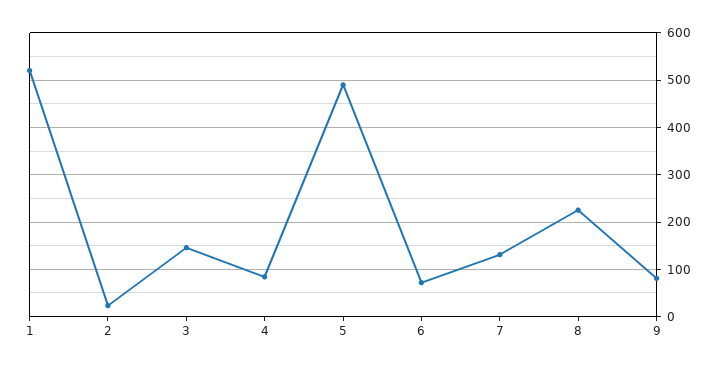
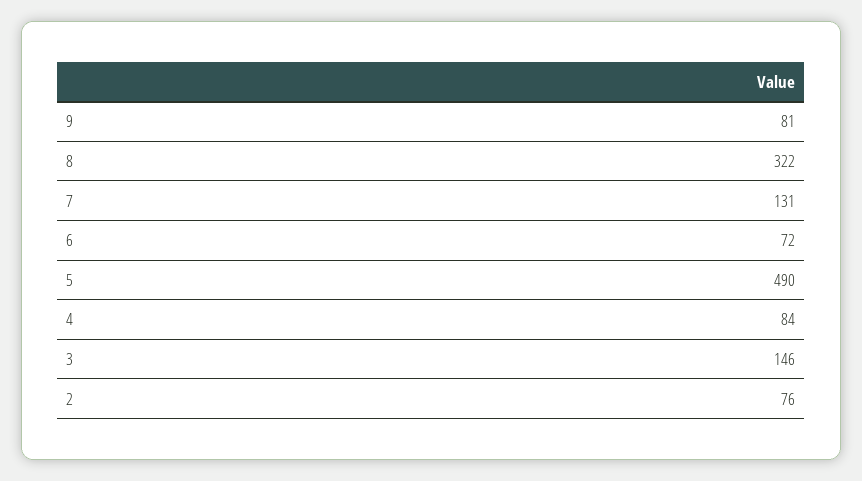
1: 520 -> none
2: 20 -> 76
8: 220 -> 322

